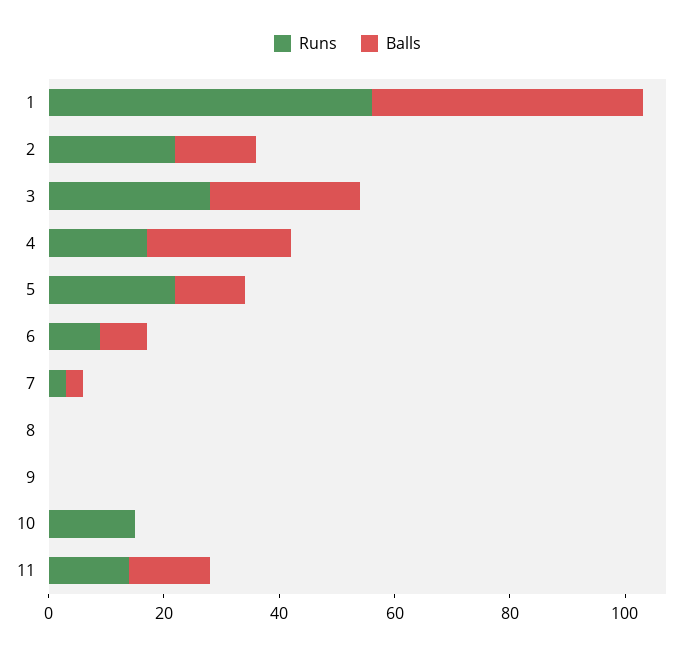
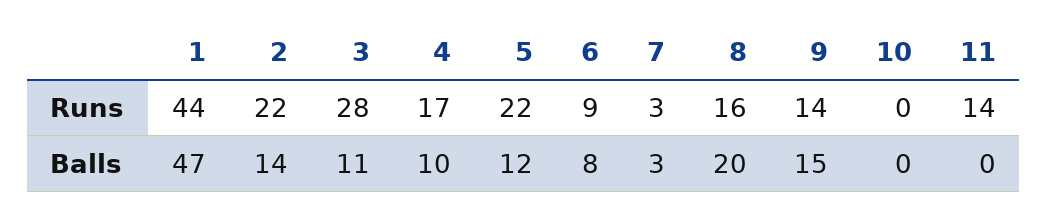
Runs, 1: 55 -> 44
Balls, 3: 25 -> 11
Balls, 4: 25 -> 10
Runs, 8: 0 -> 16
Balls, 8: 0 -> 20
Runs, 9: 0 -> 14
Balls, 9: 0 -> 15
Runs, 10: 15 -> 0
Balls, 11: 15 -> 0

